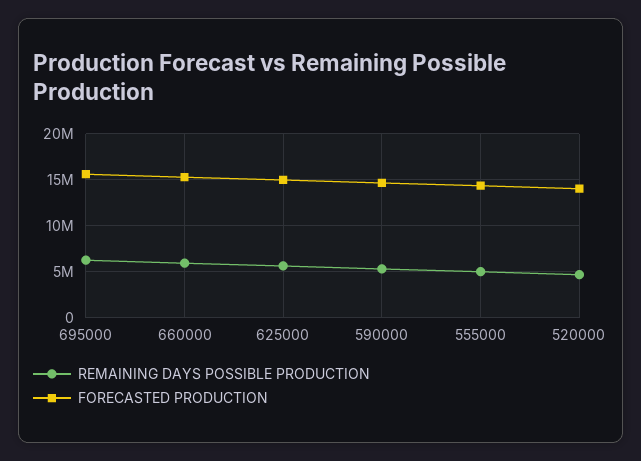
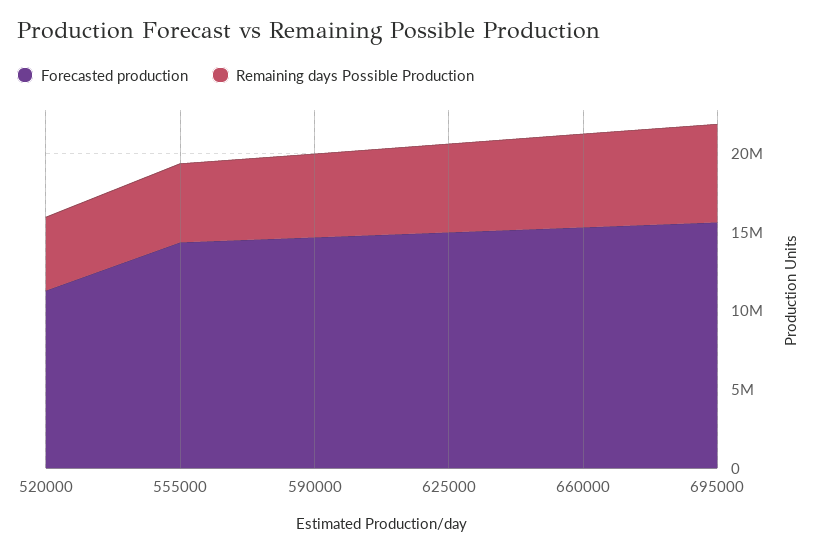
FORECASTED PRODUCTION, 520000: 14000000 -> 11000000

